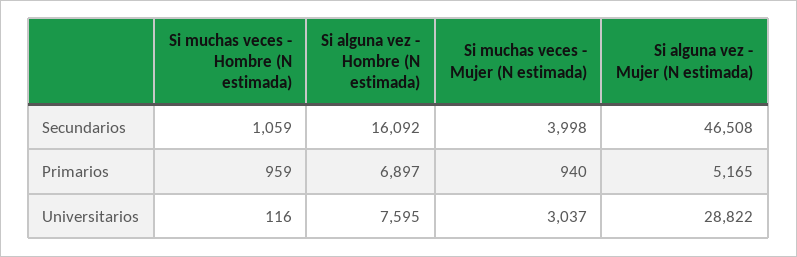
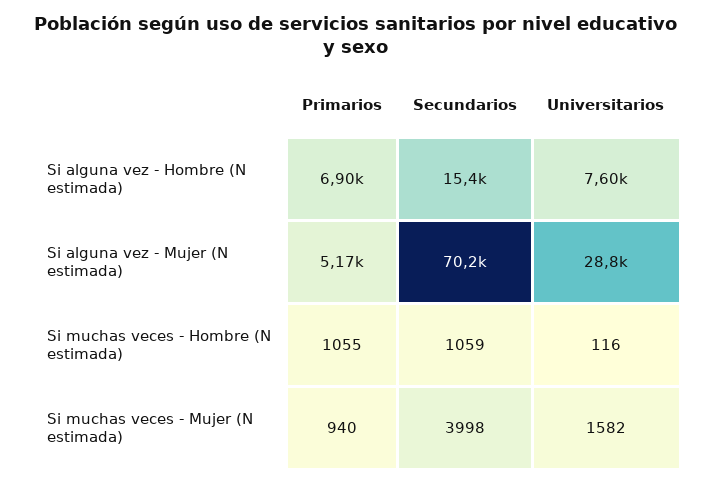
Si alguna vez - Hombre (N estimada), Secundarios: 16092 -> 15400
Si alguna vez - Mujer (N estimada), Secundarios: 46508 -> 70200
Si muchas veces - Hombre (N estimada), Primarios: 959 -> 1055
Si muchas veces - Mujer (N estimada), Universitarios: 3037 -> 1582

